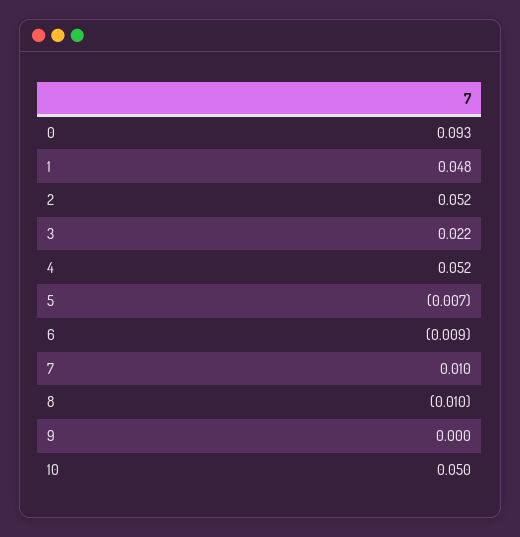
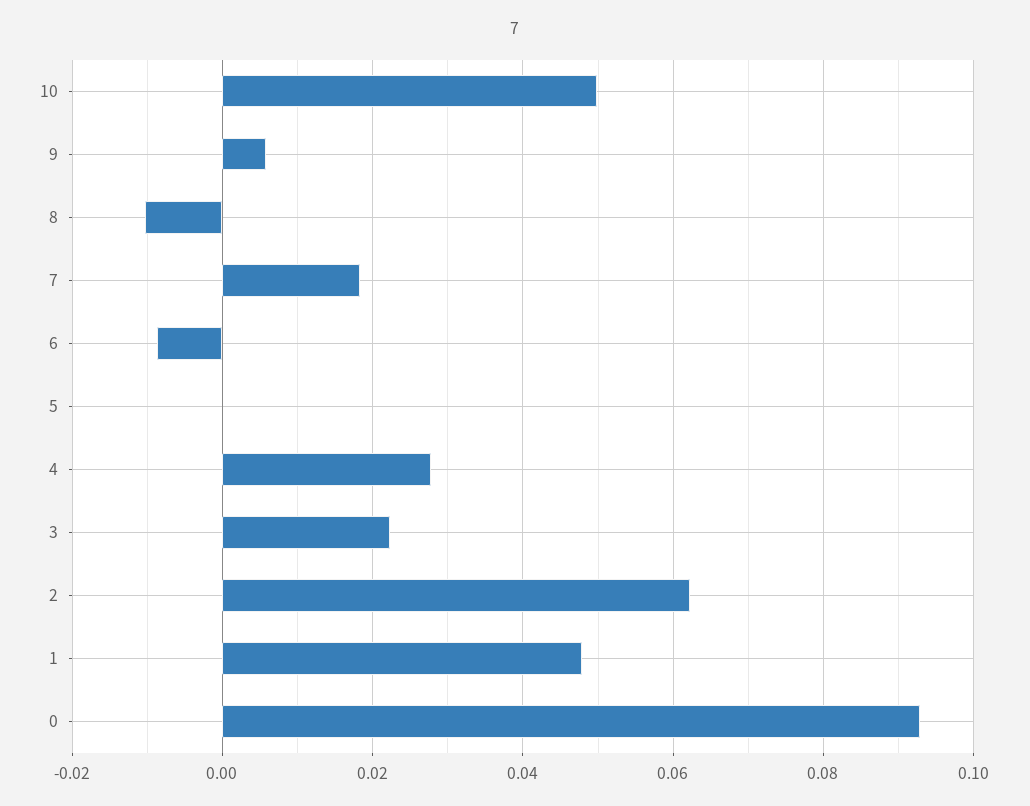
2: 0.052 -> 0.062
4: 0.052 -> 0.028
5: -0.007 -> 0
7: 0.01 -> 0.018
9: 0 -> 0.006

